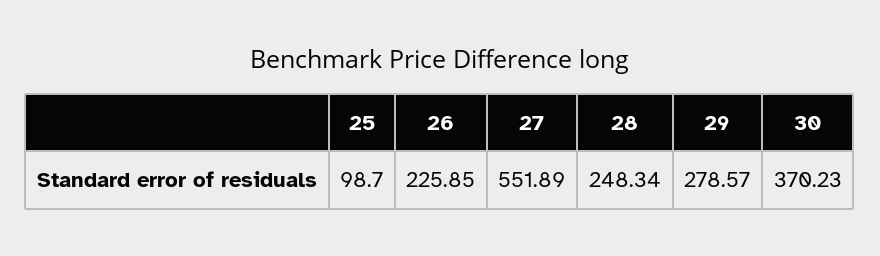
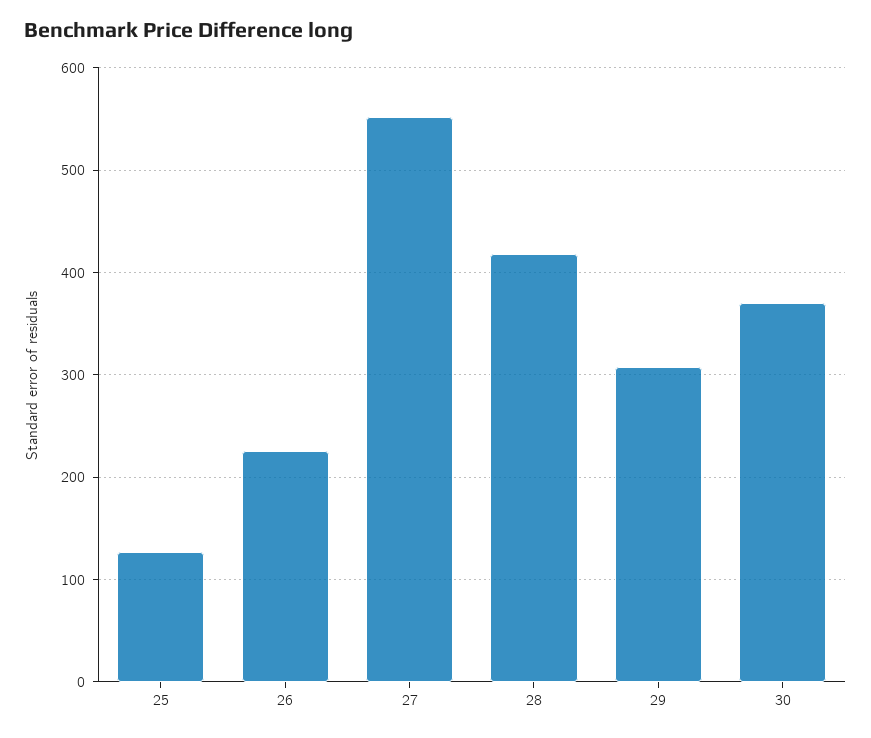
25: 98.7 -> 130
28: 248.34 -> 420
29: 278.57 -> 310

